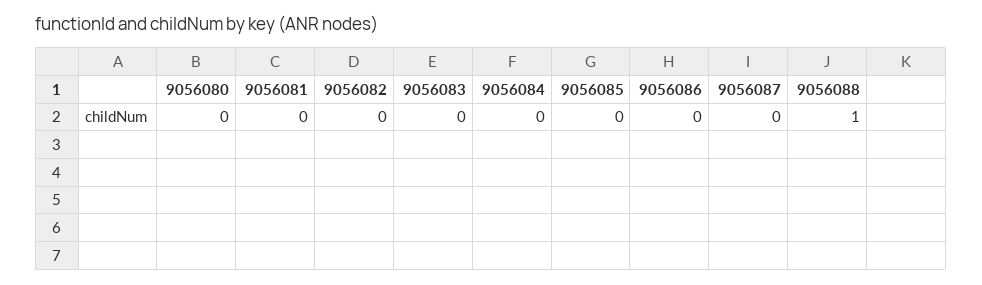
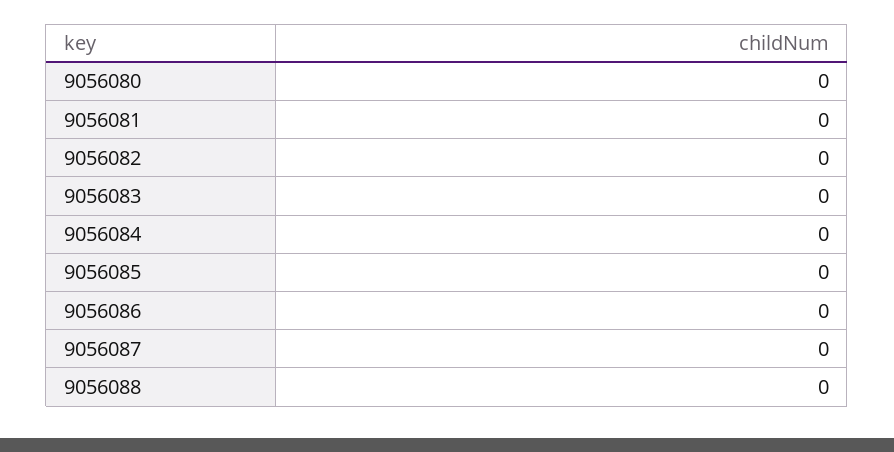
9056088: 1 -> 0

